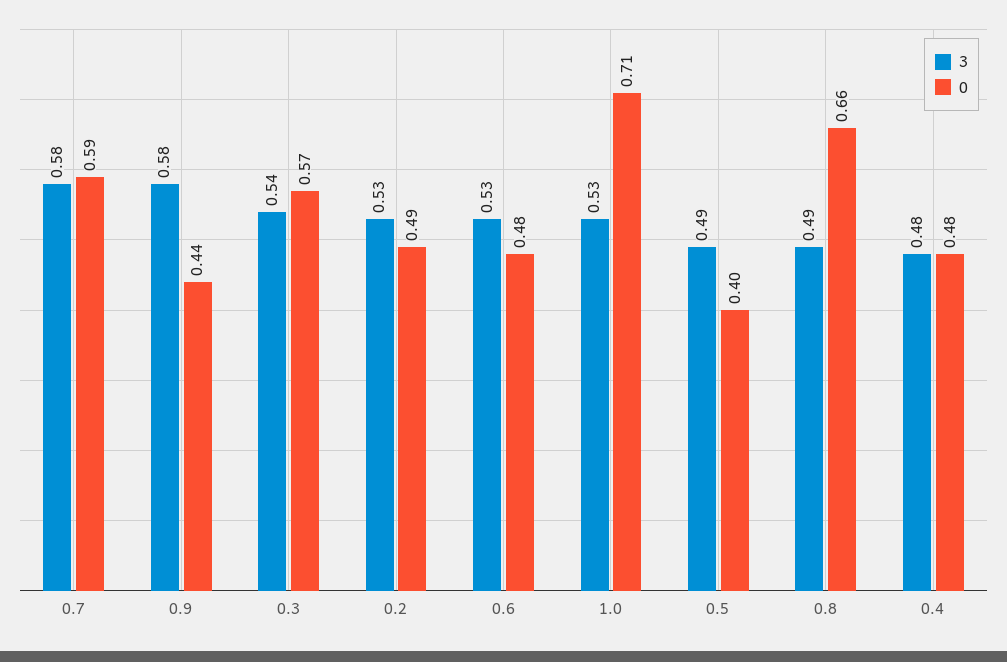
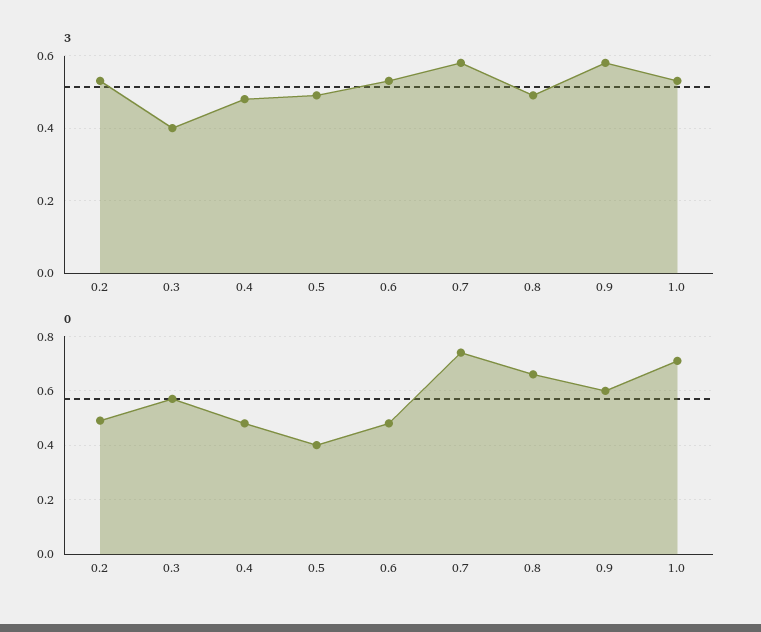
0, 0.7: 0.59 -> 0.75
0, 0.9: 0.44 -> 0.6
3, 0.3: 0.54 -> 0.4

